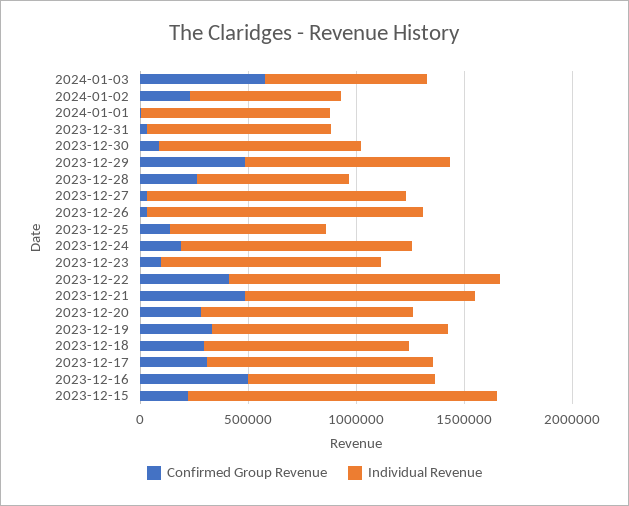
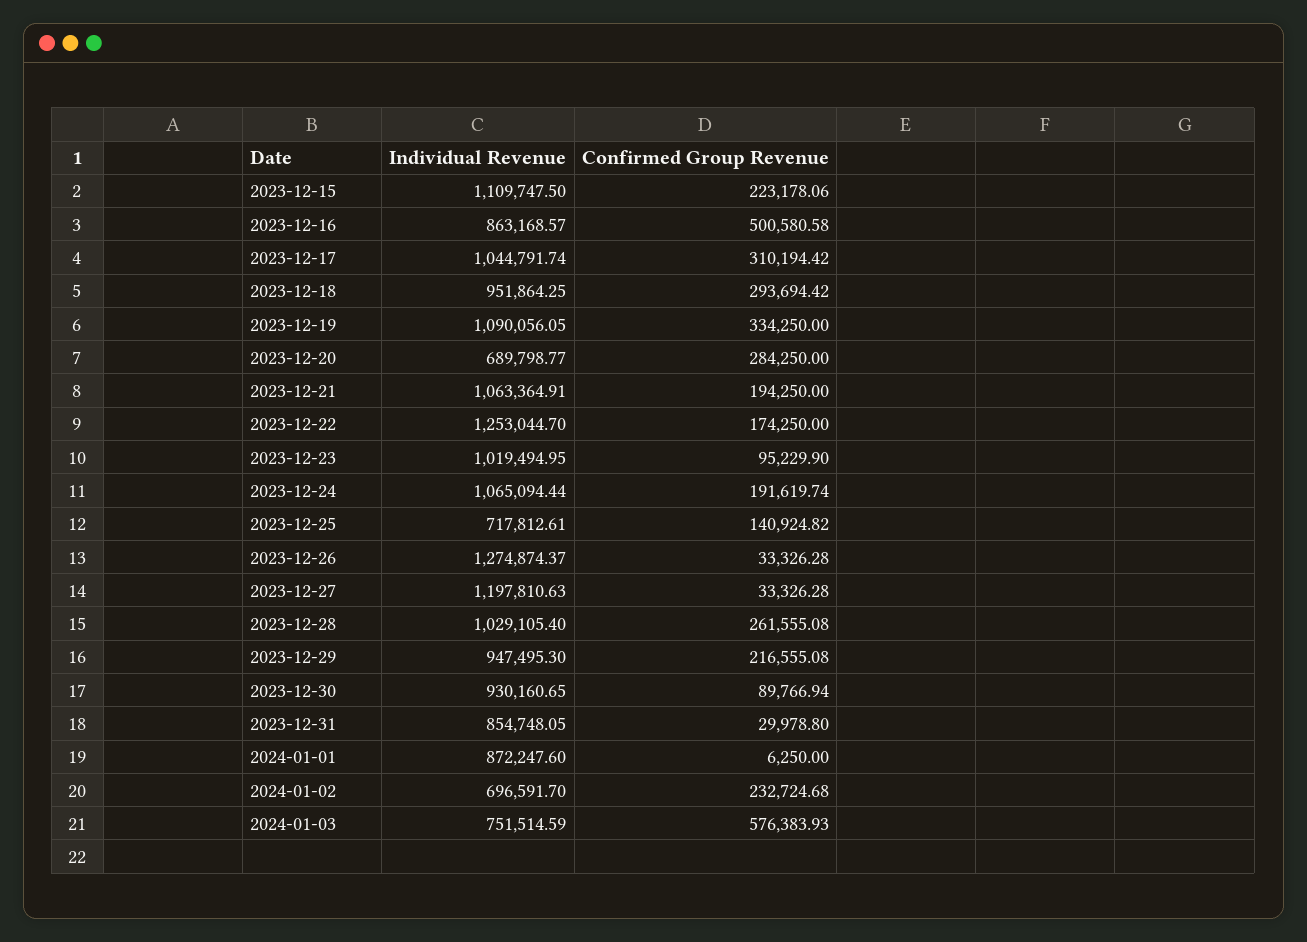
Confirmed Group Revenue, 2023-12-29: 500000 -> 216555.08
Individual Revenue, 2023-12-28: 700000 -> 1029105.4
Confirmed Group Revenue, 2023-12-22: 400000 -> 174250
Confirmed Group Revenue, 2023-12-21: 500000 -> 194250
Individual Revenue, 2023-12-20: 1000000 -> 689798.77
Individual Revenue, 2023-12-15: 1400000 -> 1109747.5

